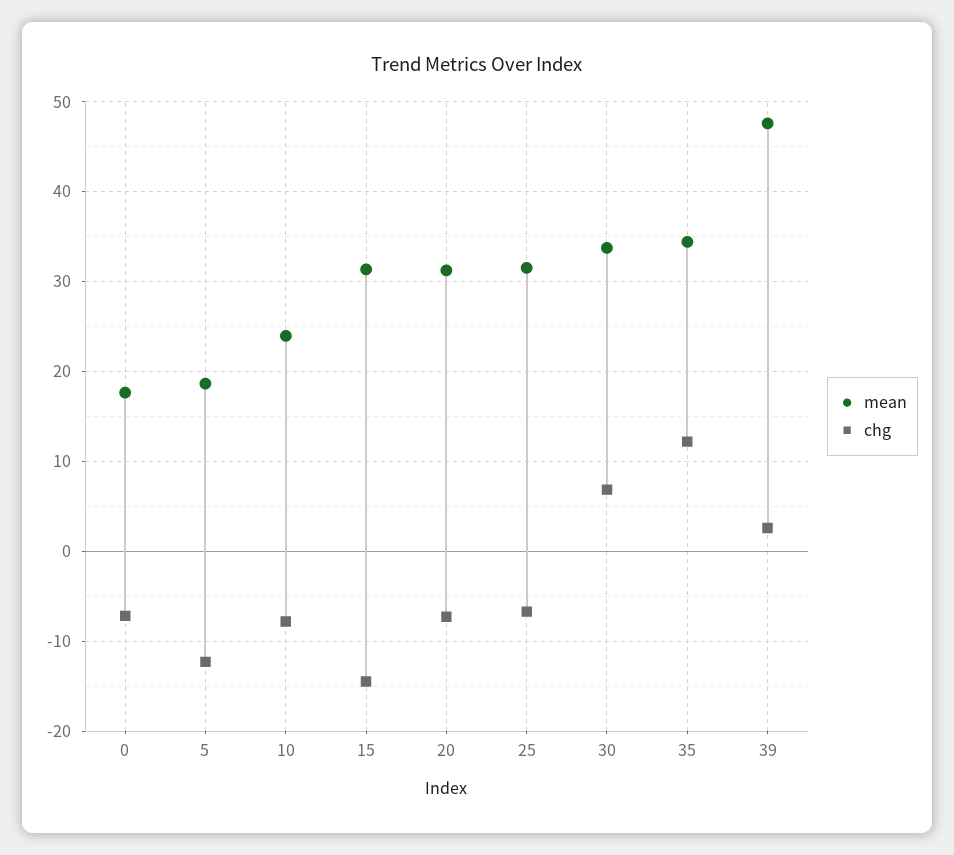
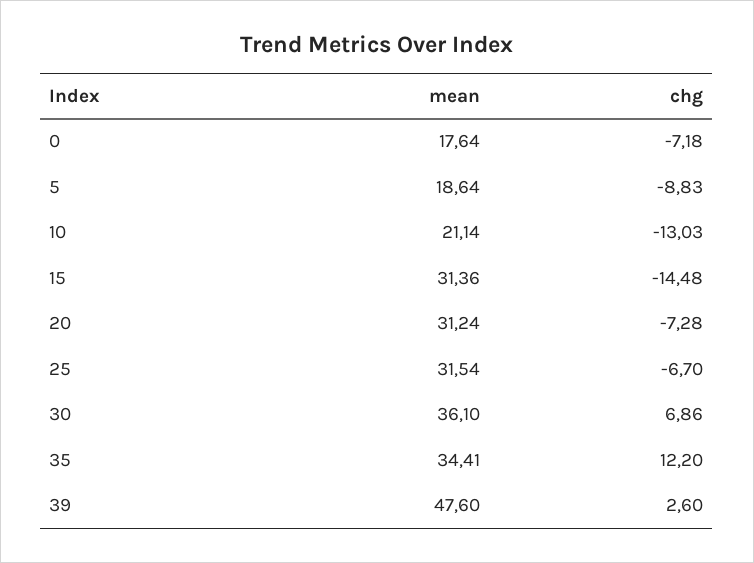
chg, 5: -12 -> -8.83
mean, 10: 24 -> 21.14
chg, 10: -8 -> -13.03
mean, 30: 34 -> 36.1

